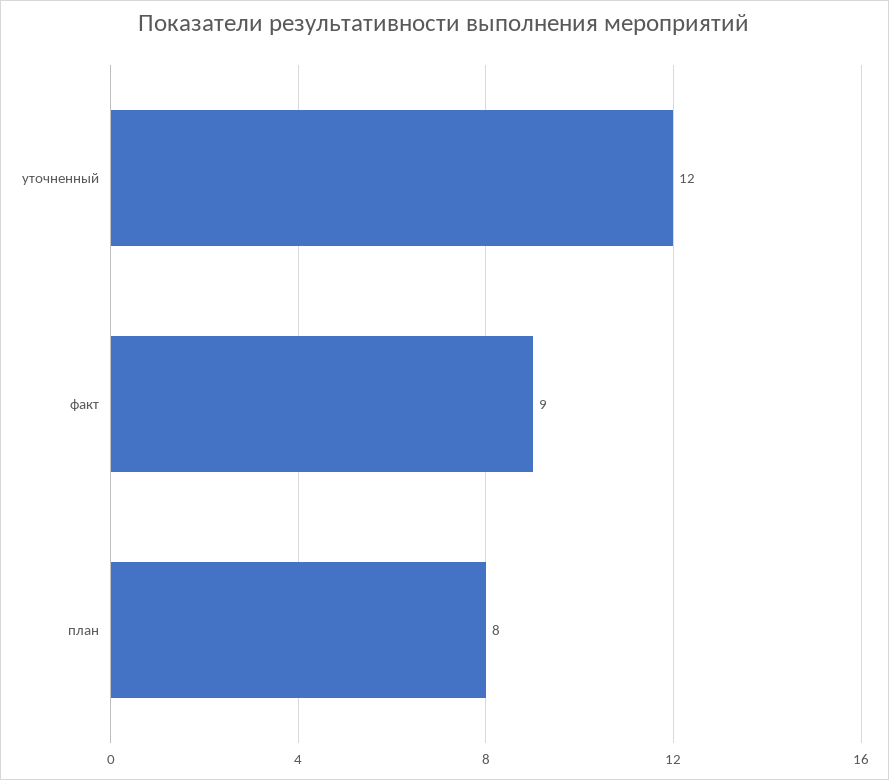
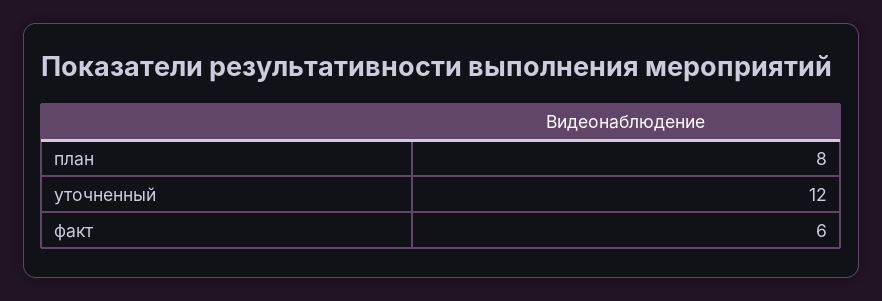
факт: 9 -> 6

